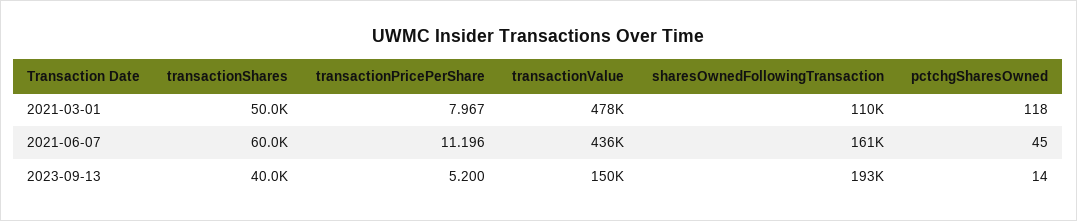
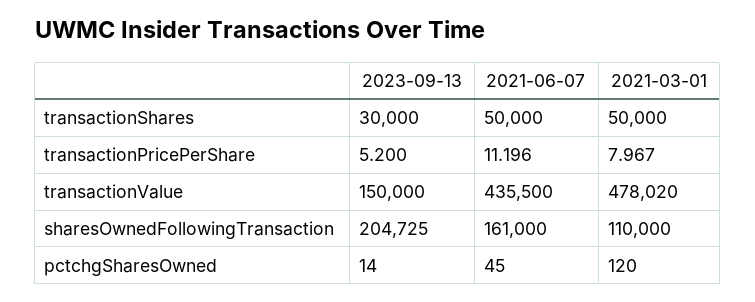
pctchgSharesOwned, 2021-03-01: 118 -> 120
transactionShares, 2021-06-07: 60000 -> 50000
transactionShares, 2023-09-13: 40000 -> 30000
sharesOwnedFollowingTransaction, 2023-09-13: 193000 -> 204725

